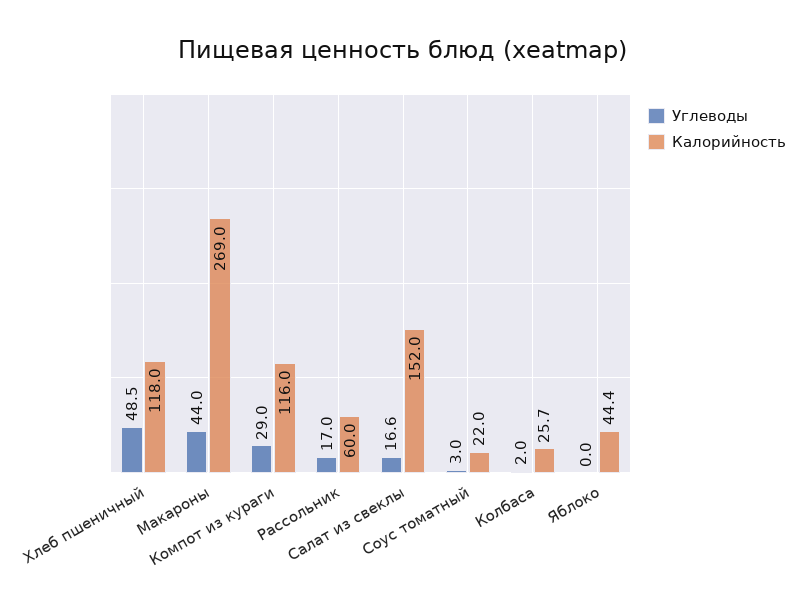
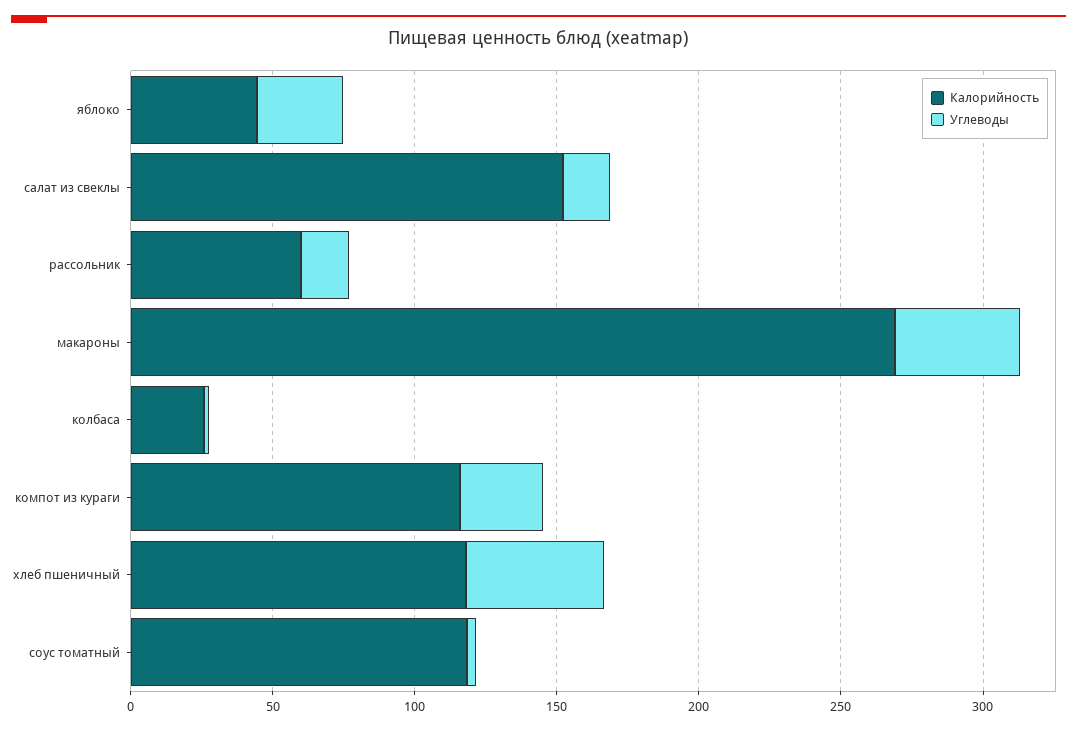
Калорийность, Соус томатный: 22 -> 120
Углеводы, Яблоко: 0 -> 30

